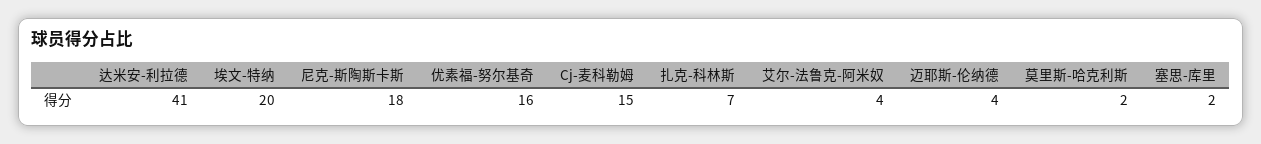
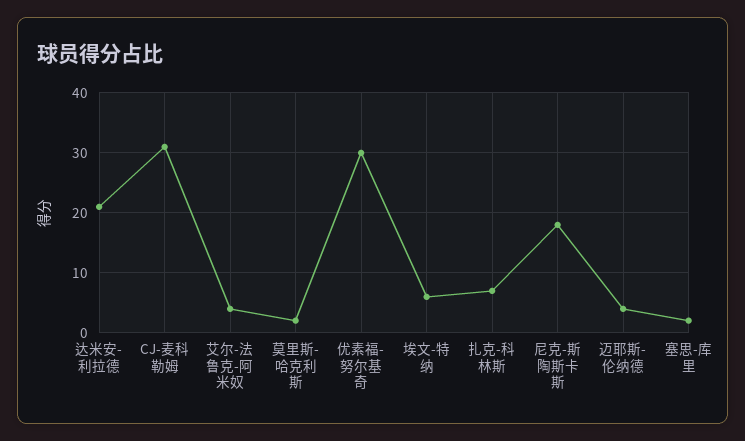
达米安-利拉德: 41 -> 20
埃文-特纳: 20 -> 5
优素福-努尔基奇: 16 -> 30
Cj-麦科勒姆: 15 -> 30

